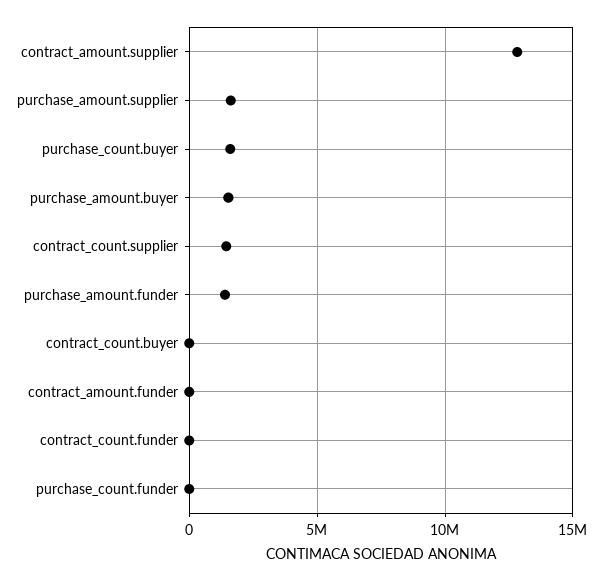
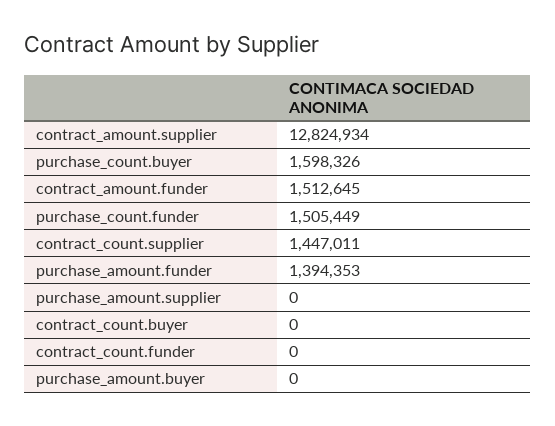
purchase_amount.supplier: 1500000 -> 0
purchase_amount.buyer: 1500000 -> 0
contract_amount.funder: 0 -> 1512645
purchase_count.funder: 0 -> 1505449

